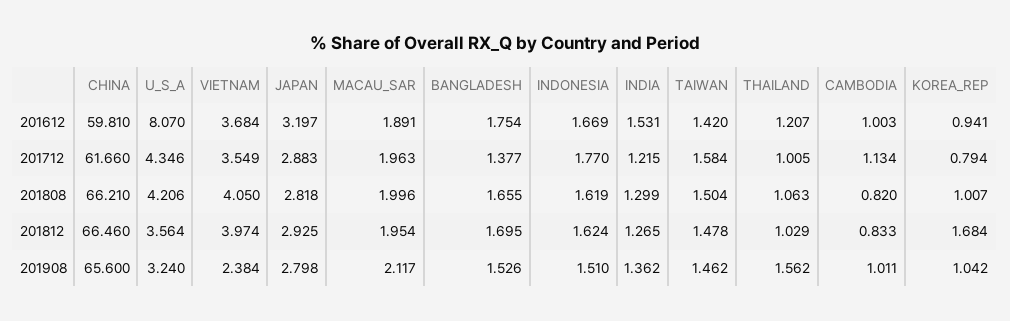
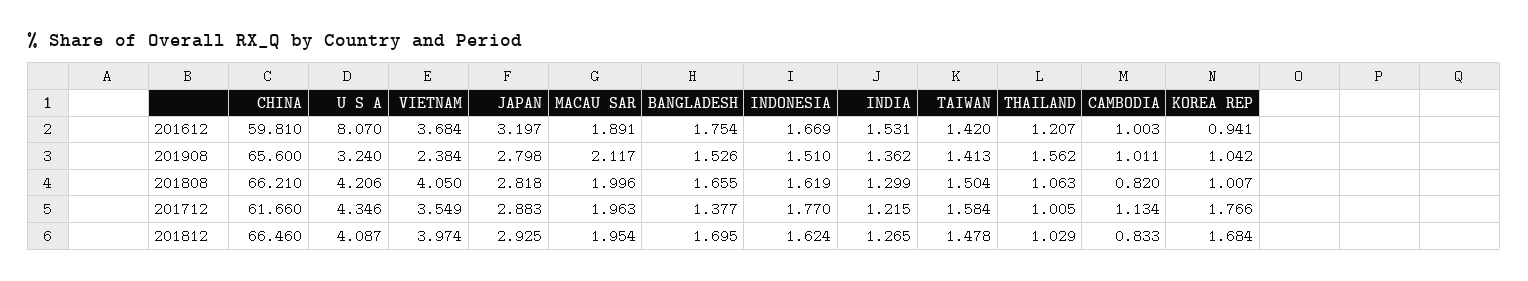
KOREA_REP, 201712: 0.794 -> 1.766
U_S_A, 201812: 3.564 -> 4.087
TAIWAN, 201908: 1.462 -> 1.413

